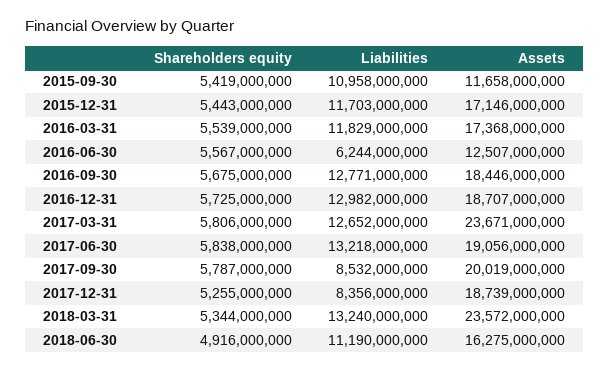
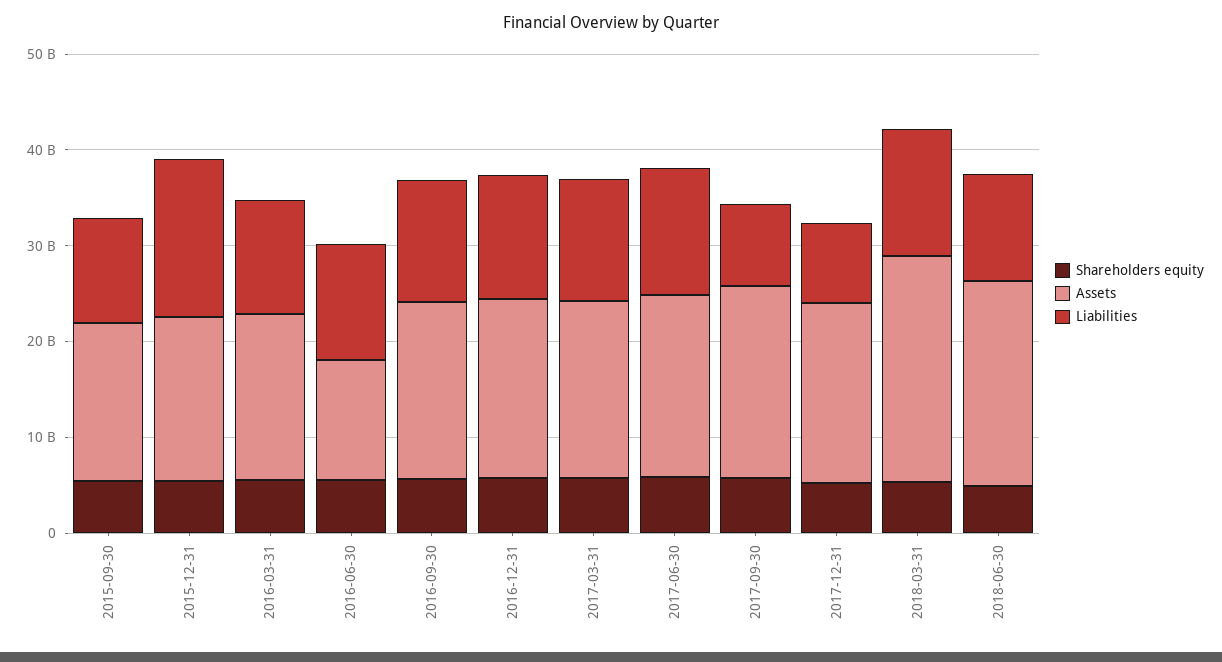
Assets, 2015-09-30: 11658000000 -> 16000000000
Liabilities, 2015-12-31: 11703000000 -> 16000000000
Liabilities, 2016-06-30: 6244000000 -> 12000000000
Assets, 2017-03-31: 23671000000 -> 18000000000
Assets, 2018-06-30: 16275000000 -> 22000000000

